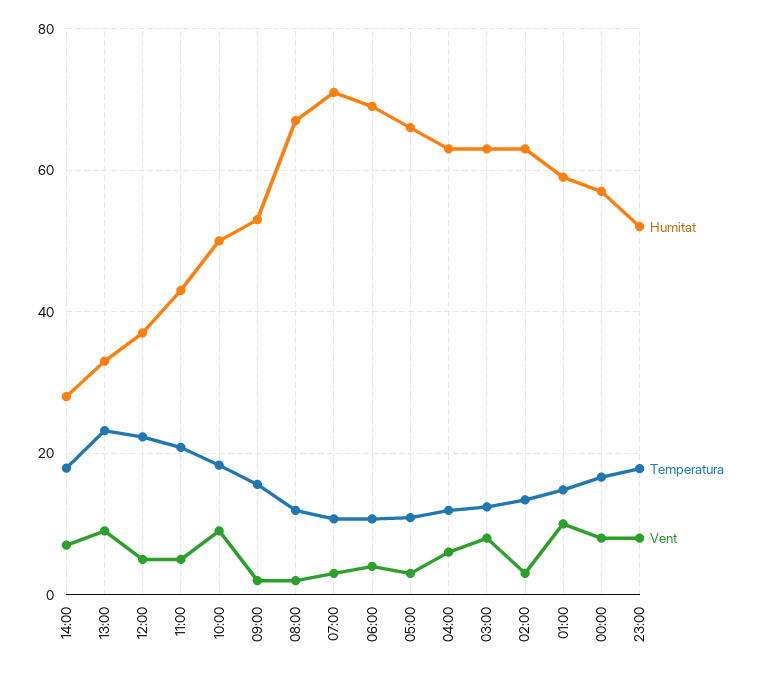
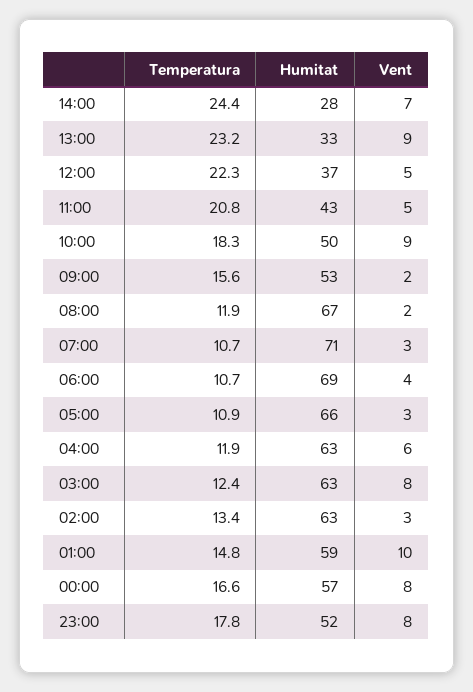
Temperatura, 14:00: 18 -> 24.4

